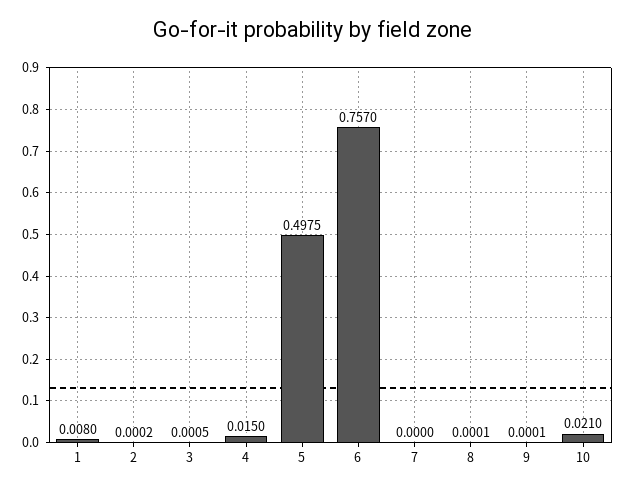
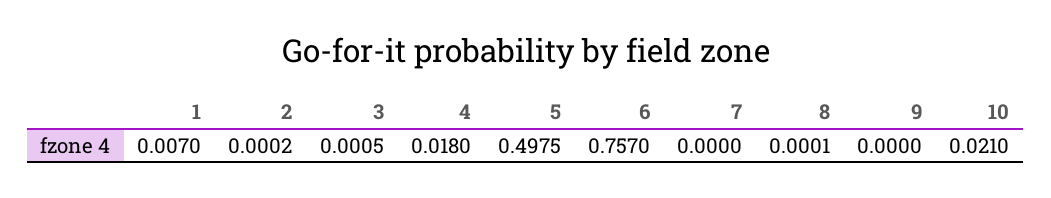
1: 0.008 -> 0.007
4: 0.015 -> 0.018
9: 0.0001 -> 0

